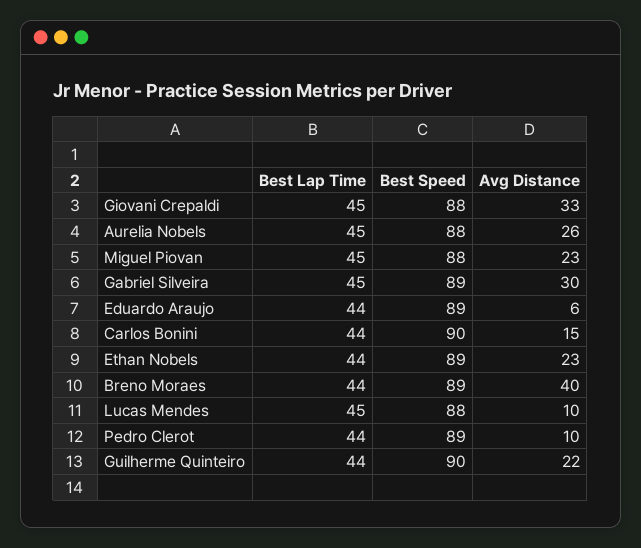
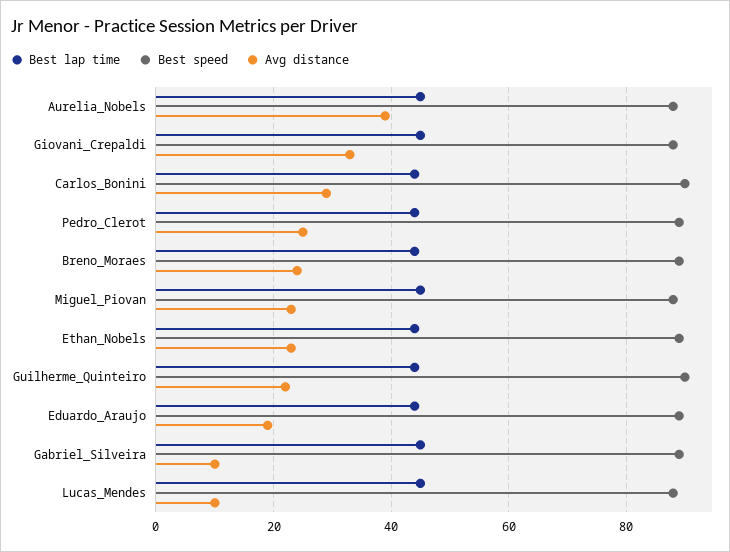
Avg Distance, Aurelia Nobels: 26 -> 40
Avg Distance, Gabriel Silveira: 30 -> 10
Avg Distance, Eduardo Araujo: 6 -> 20
Avg Distance, Carlos Bonini: 15 -> 30
Avg Distance, Breno Moraes: 40 -> 25
Avg Distance, Pedro Clerot: 10 -> 25

